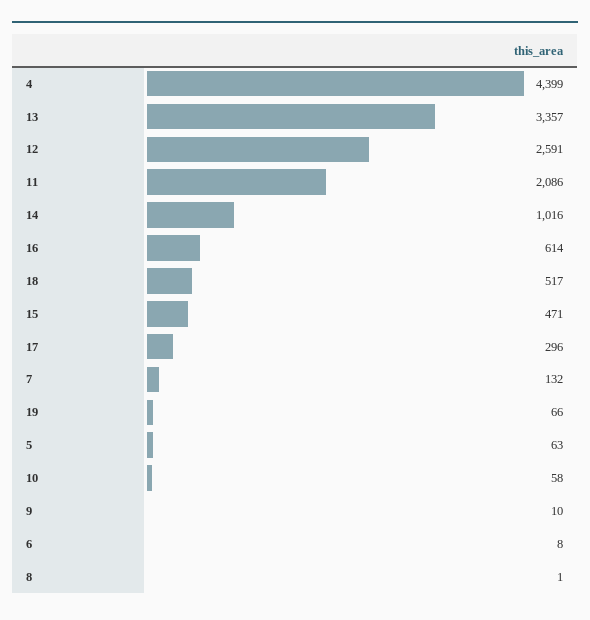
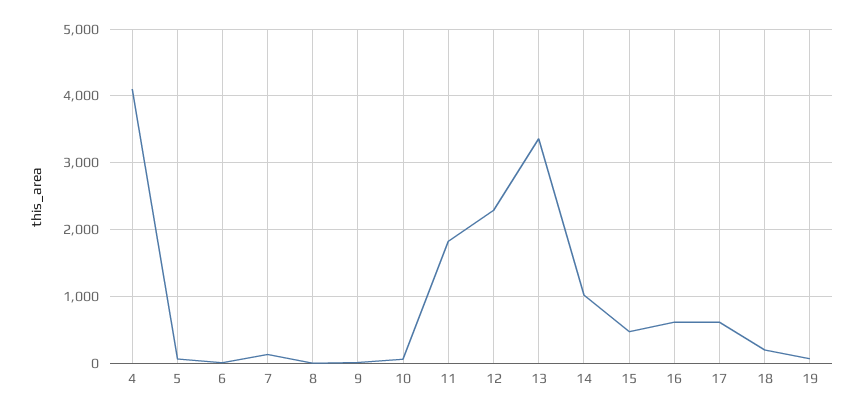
4: 4399 -> 4100
12: 2591 -> 2300
11: 2086 -> 1800
18: 517 -> 200
17: 296 -> 600

